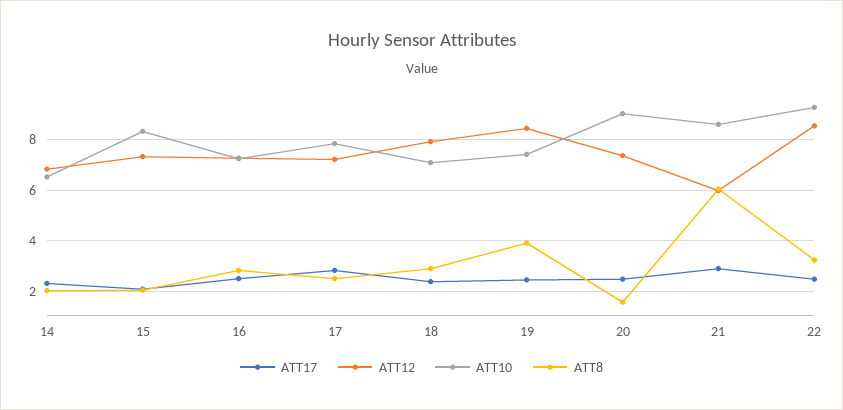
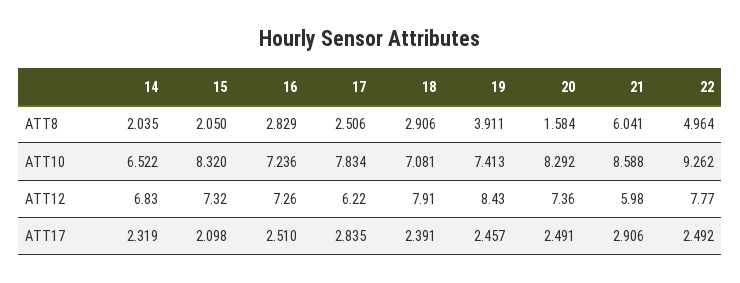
ATT12, 17: 7.25 -> 6.22
ATT10, 20: 9 -> 8.292
ATT12, 22: 8.5 -> 7.77
ATT8, 22: 3.25 -> 4.964

